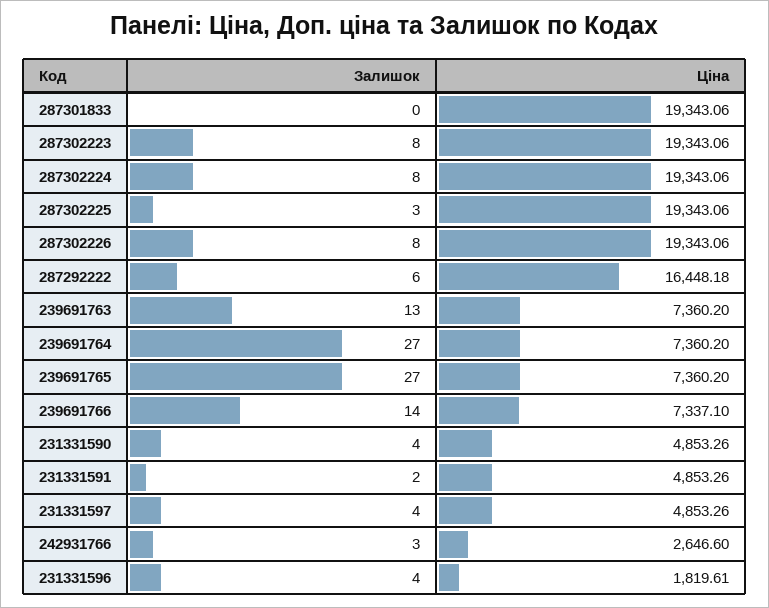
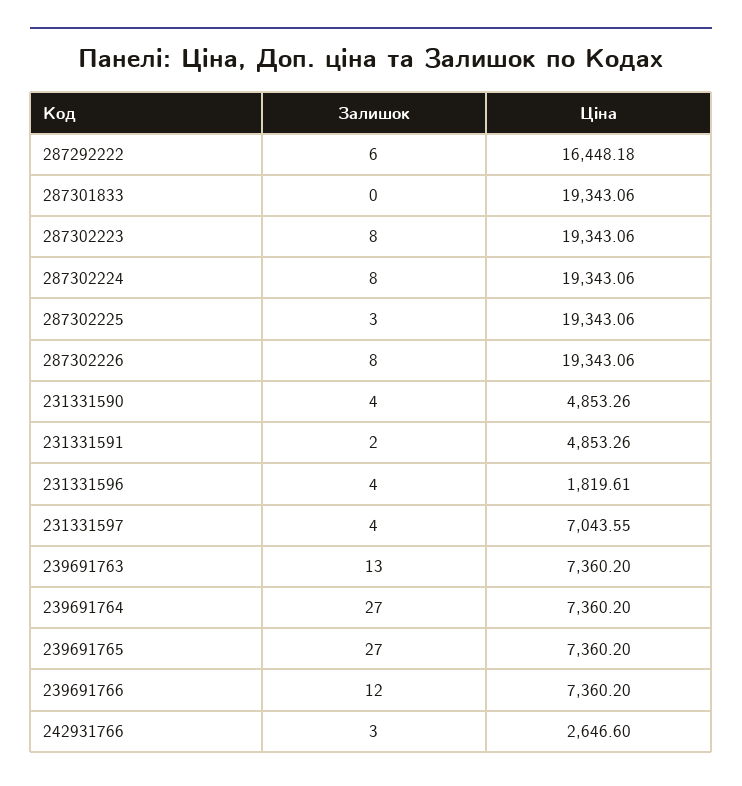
Залишок, 239691766: 14 -> 12
Ціна, 239691766: 7337.1 -> 7360.2
Ціна, 231331597: 4853.26 -> 7043.55

